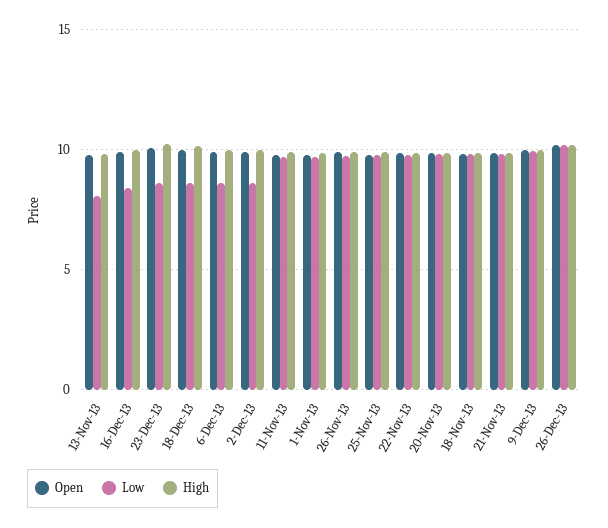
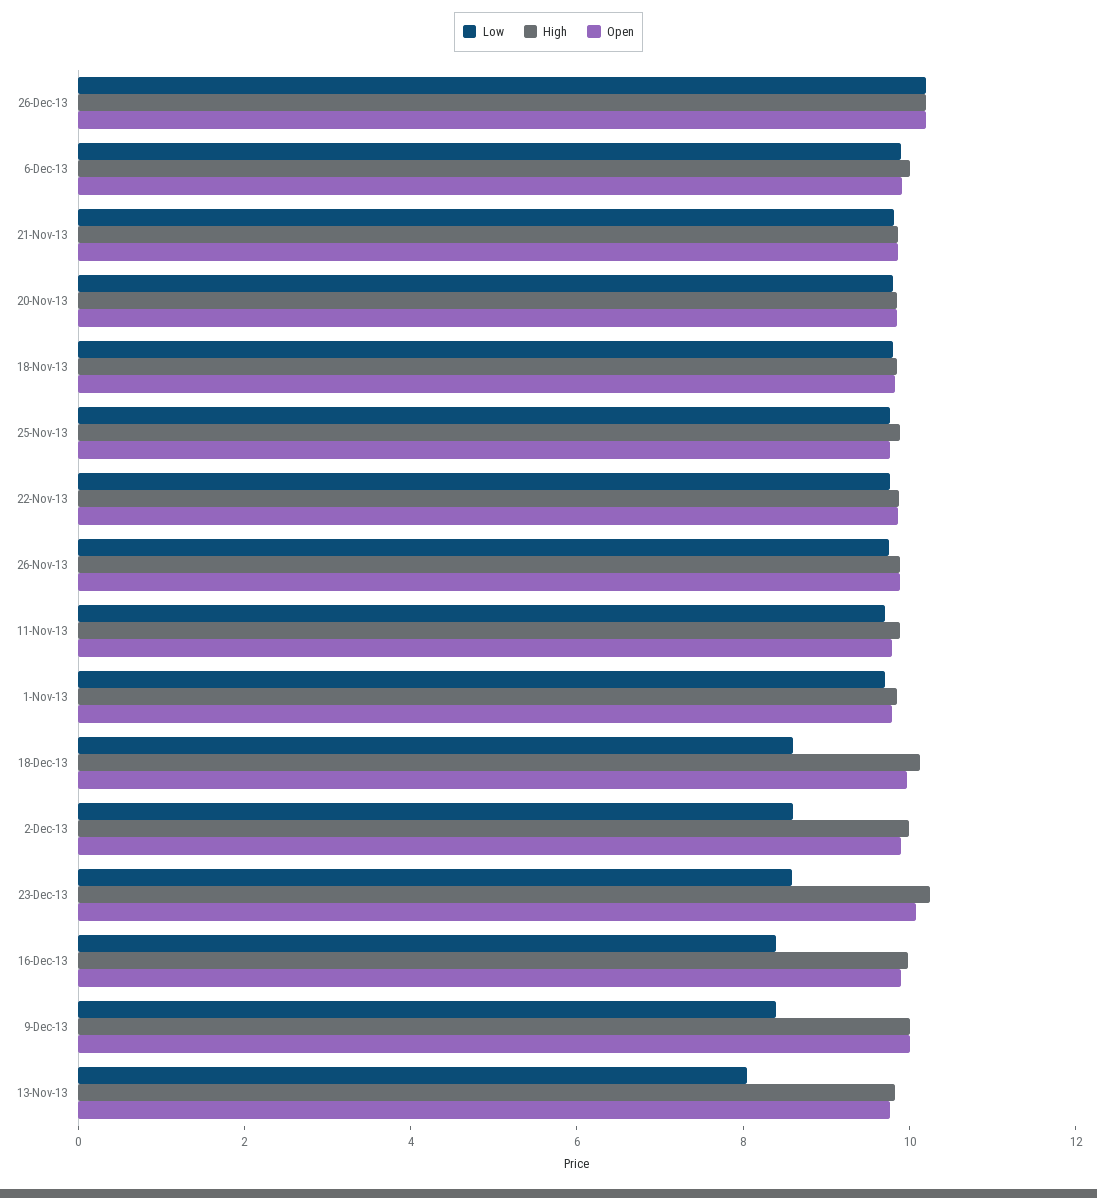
Low, 6-Dec-13: 8.5 -> 10
Low, 9-Dec-13: 10 -> 8.5

